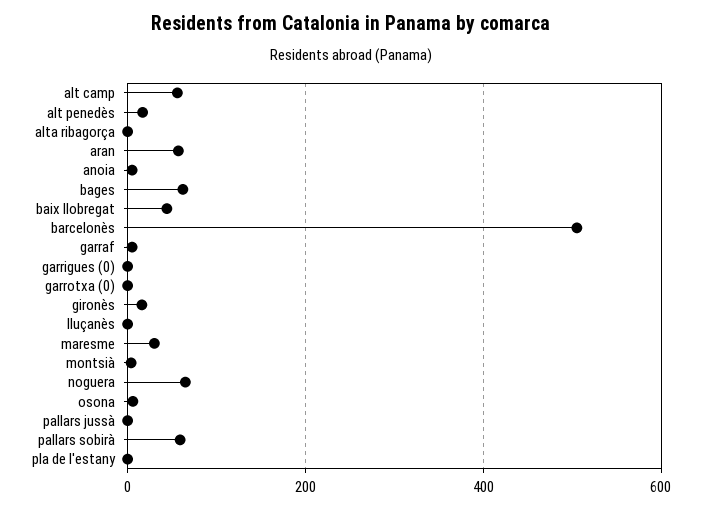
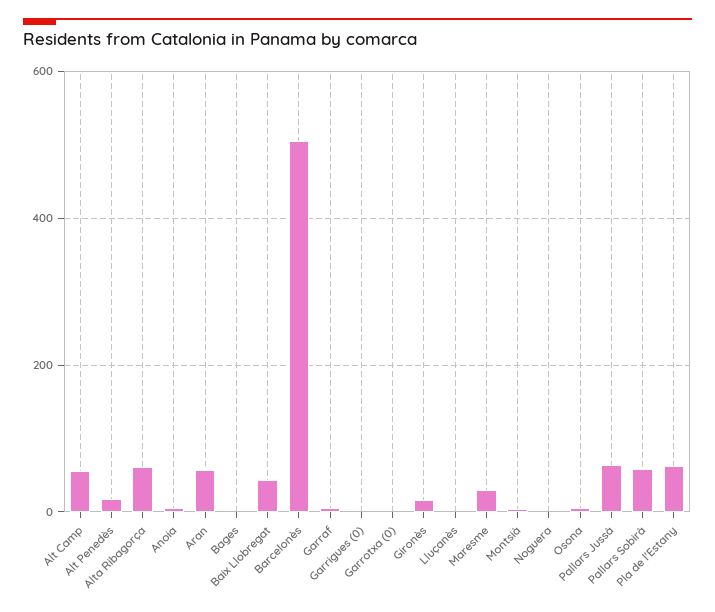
alta ribagorça: 0 -> 60
bages: 60 -> 0
noguera: 60 -> 0
pallars jussà: 0 -> 60
pla de l'estany: 0 -> 60

